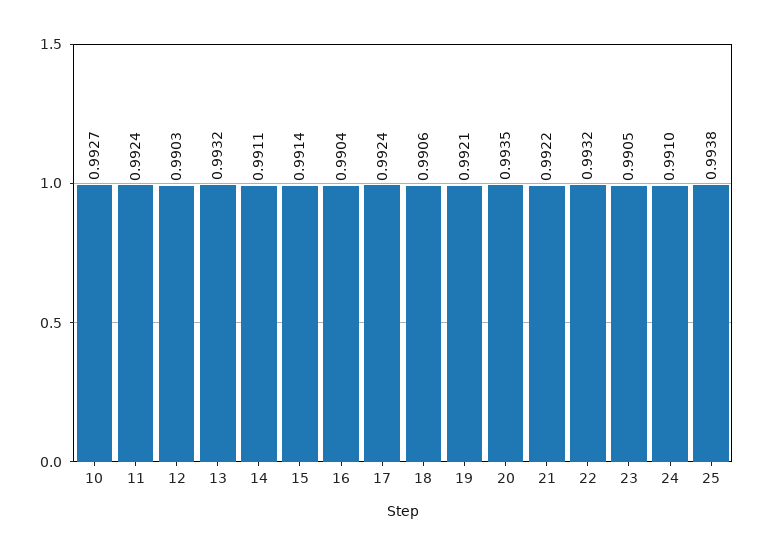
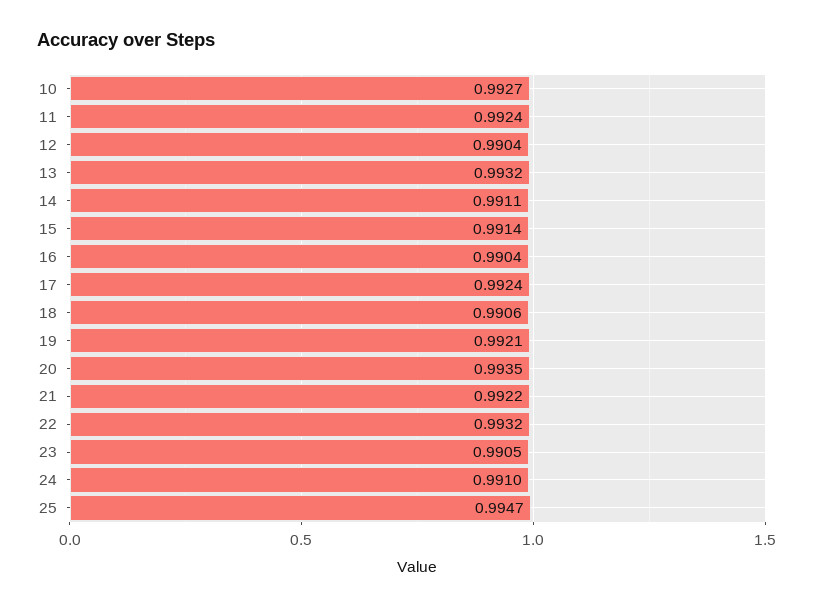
12: 0.9903 -> 0.9904
25: 0.9938 -> 0.9947

